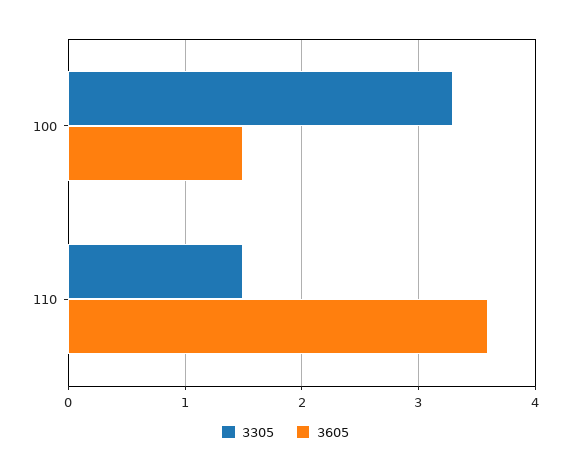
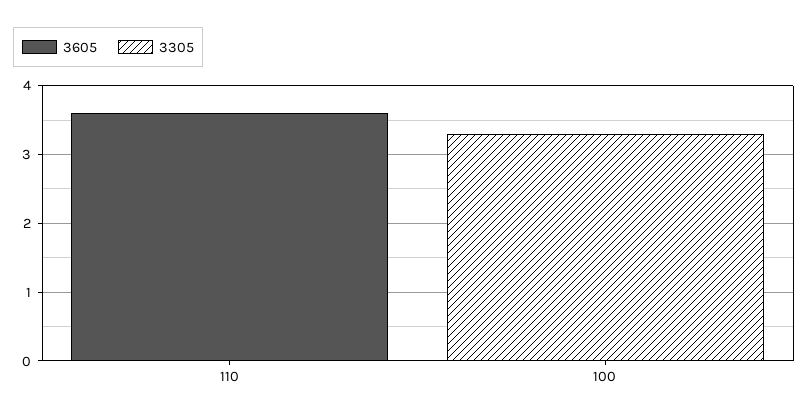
3605, 100: 1.5 -> 0
3305, 110: 1.5 -> 0

